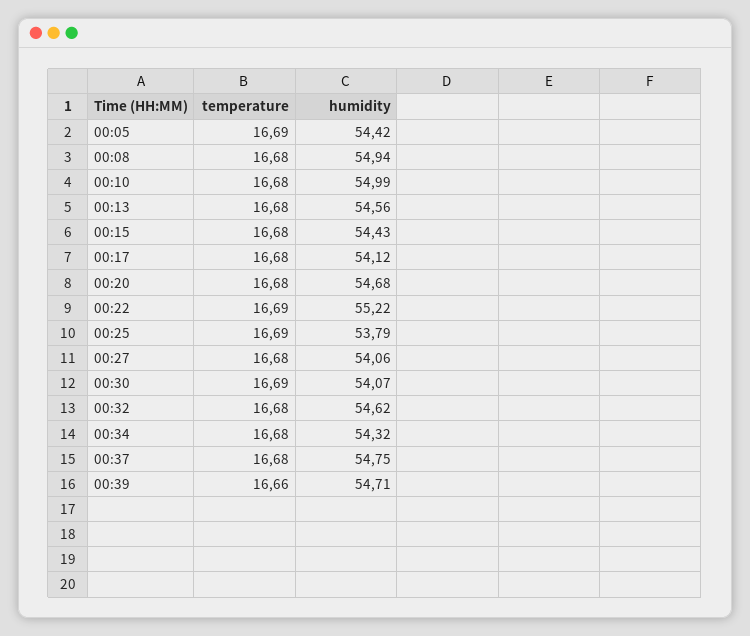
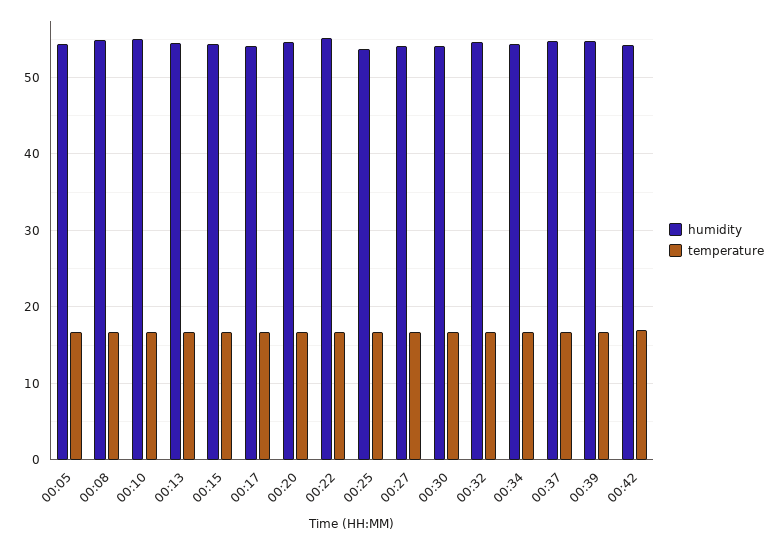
humidity, 00:42: none -> 54
temperature, 00:42: none -> 17

